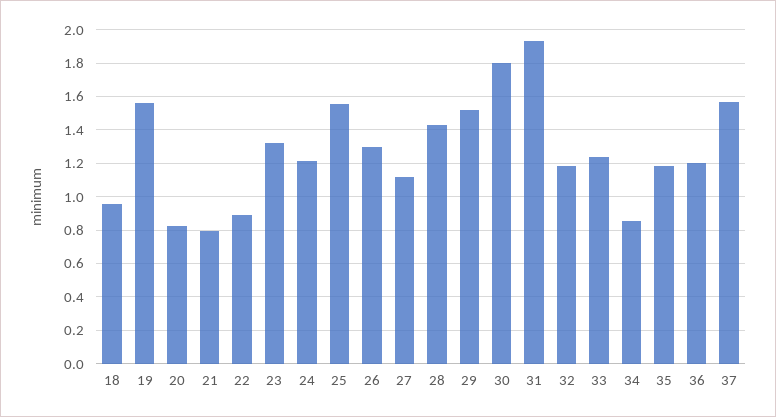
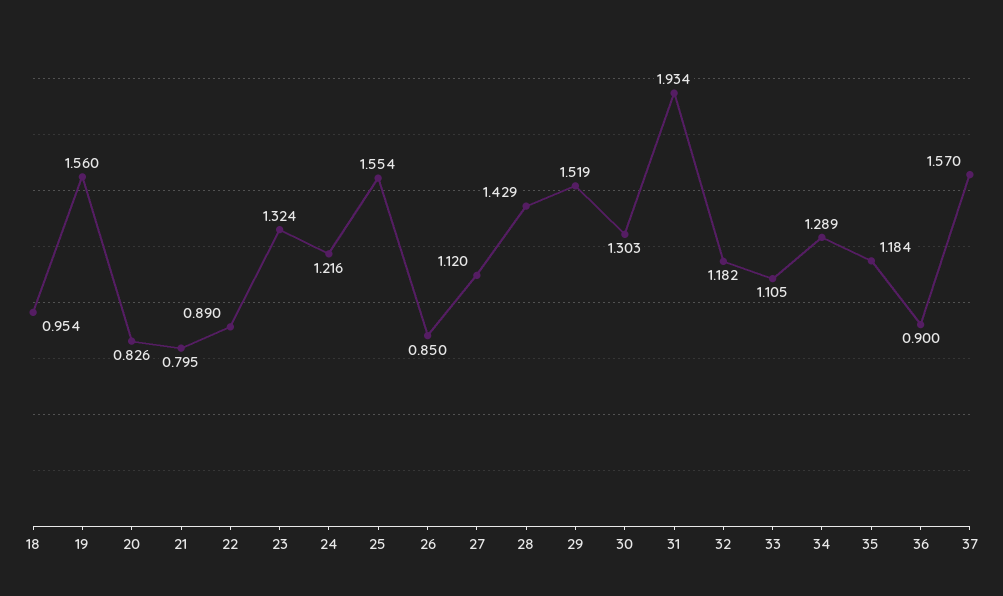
26: 1.3 -> 0.85
30: 1.8 -> 1.303
33: 1.25 -> 1.105
34: 0.85 -> 1.289
36: 1.2 -> 0.9

